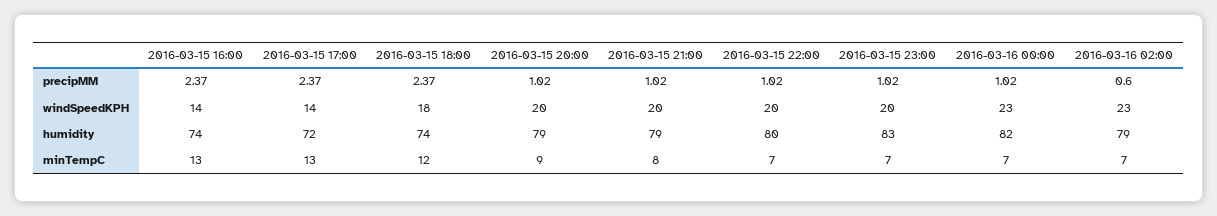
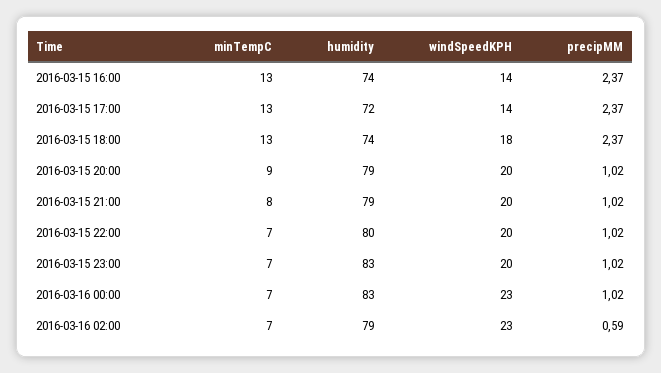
2016-03-16 02:00, precipMM: 0.6 -> 0.59
2016-03-16 00:00, humidity: 82 -> 83
2016-03-15 18:00, minTempC: 12 -> 13

